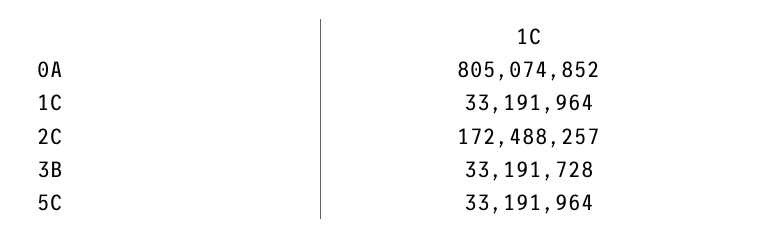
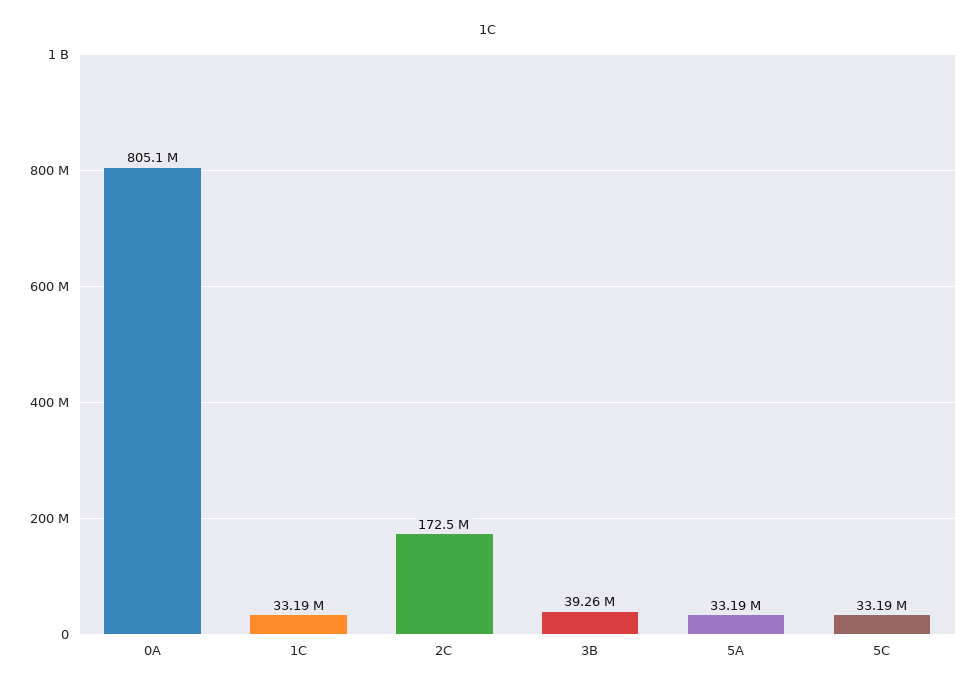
3B: 33191728 -> 39260000
5A: none -> 33190000

